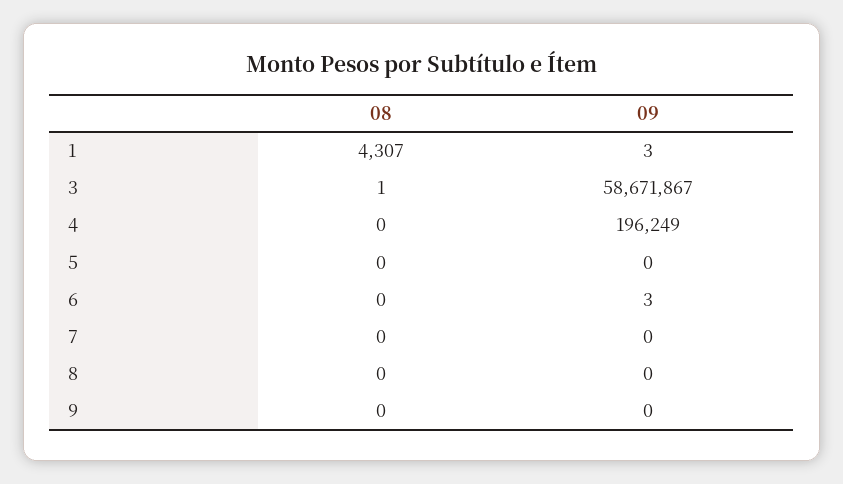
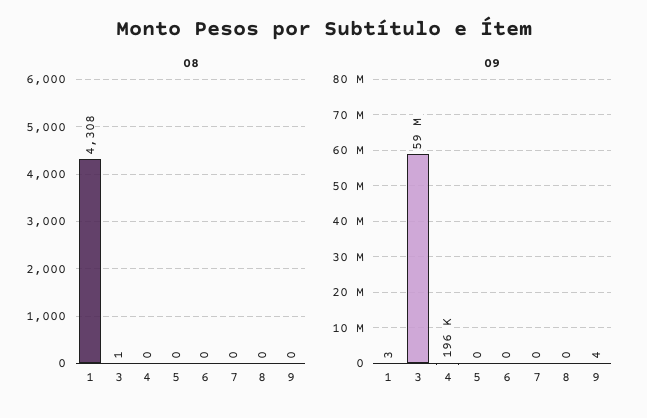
08, 1: 4307 -> 4308
09, 3: 58671867 -> 59000000
09, 6: 3 -> 0
09, 9: 0 -> 4

